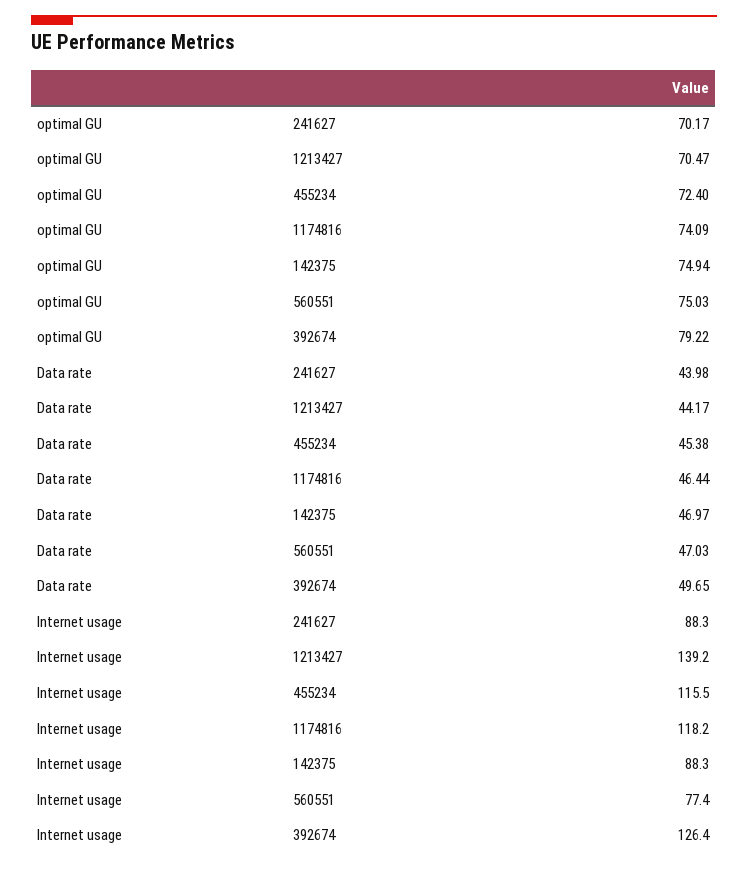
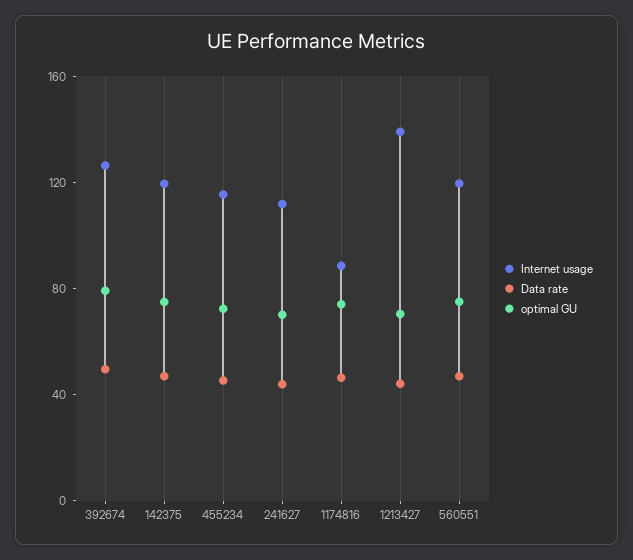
Internet usage, 241627: 88.3 -> 110
Internet usage, 1174816: 118.2 -> 90
Internet usage, 142375: 88.3 -> 120
Internet usage, 560551: 77.4 -> 120

